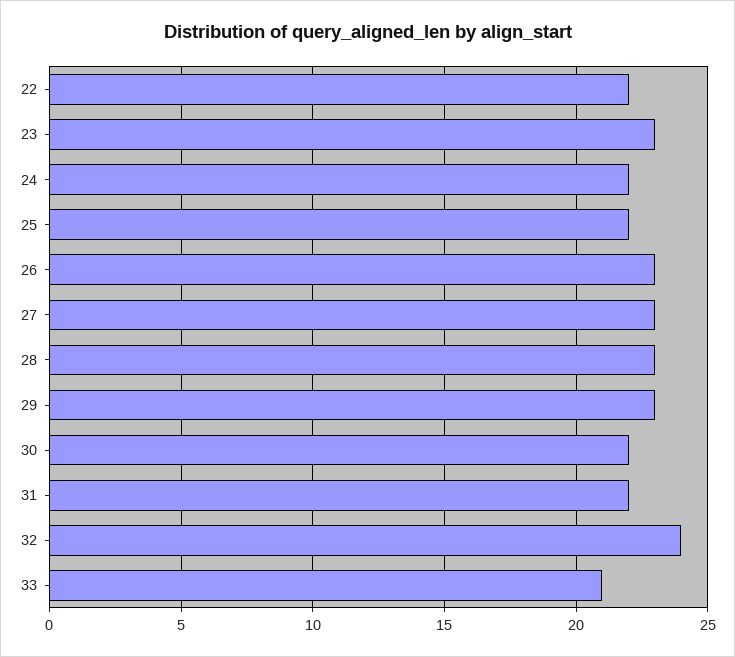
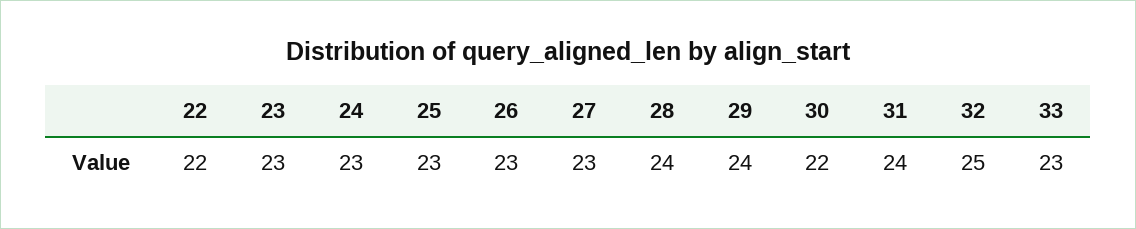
24: 22 -> 23
25: 22 -> 23
28: 23 -> 24
29: 23 -> 24
31: 22 -> 24
32: 24 -> 25
33: 21 -> 23

